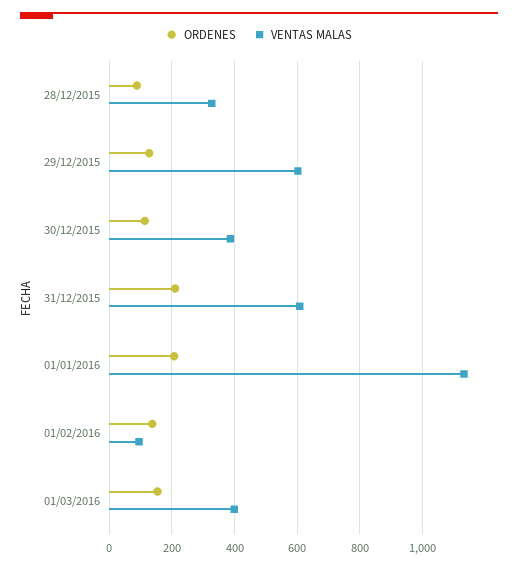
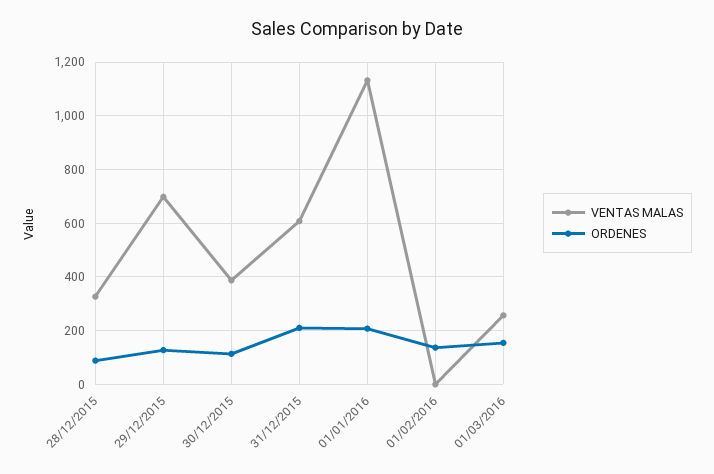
VENTAS MALAS, 29/12/2015: 600 -> 700
VENTAS MALAS, 01/02/2016: 100 -> 0
VENTAS MALAS, 01/03/2016: 400 -> 250

